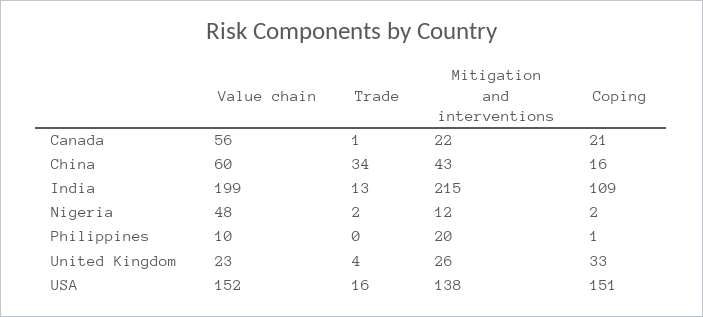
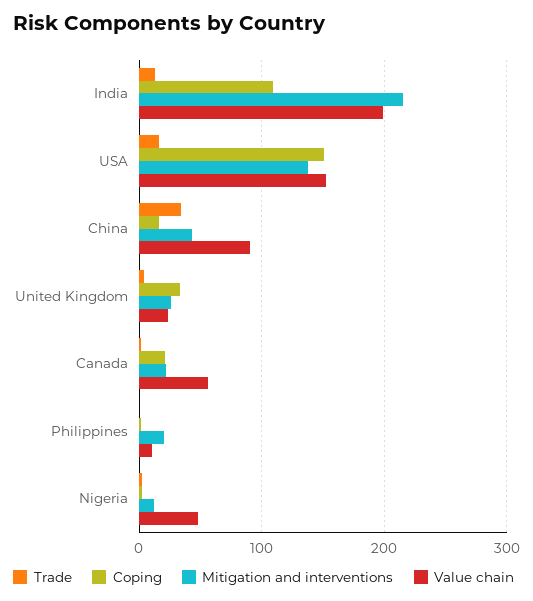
Value chain, China: 60 -> 90

